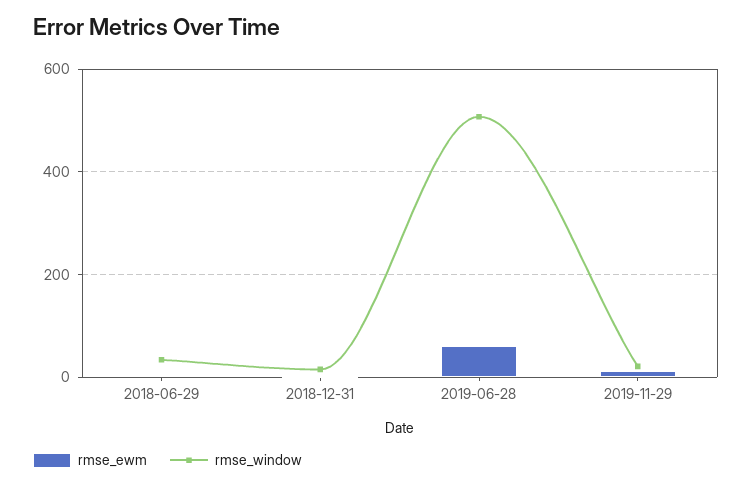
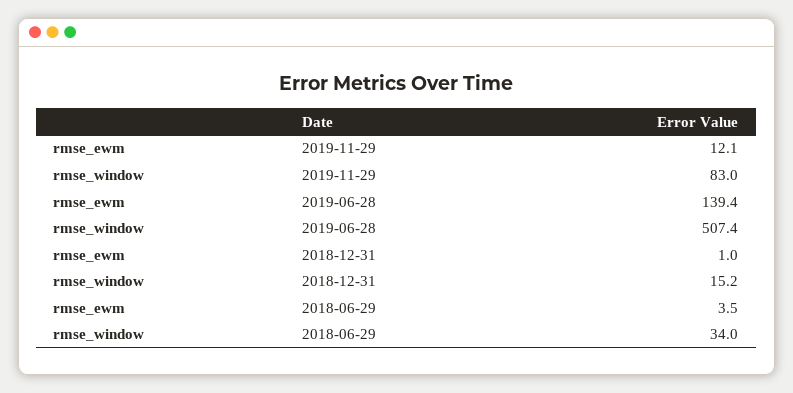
rmse_ewm, 2019-06-28: 60 -> 139.4
rmse_window, 2019-11-29: 20 -> 83

